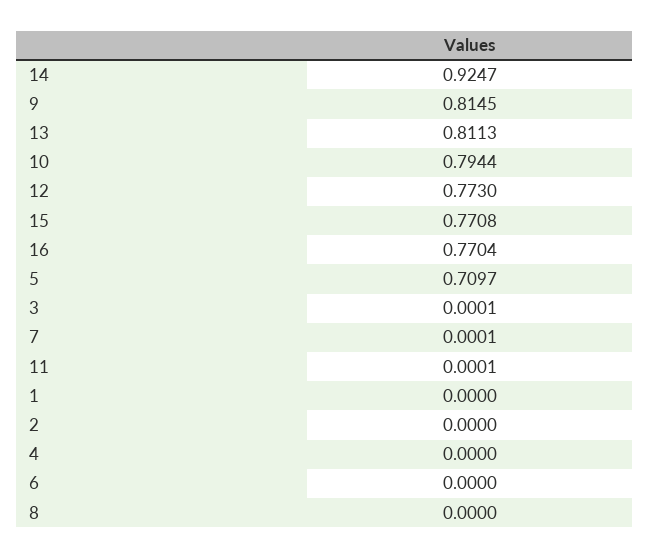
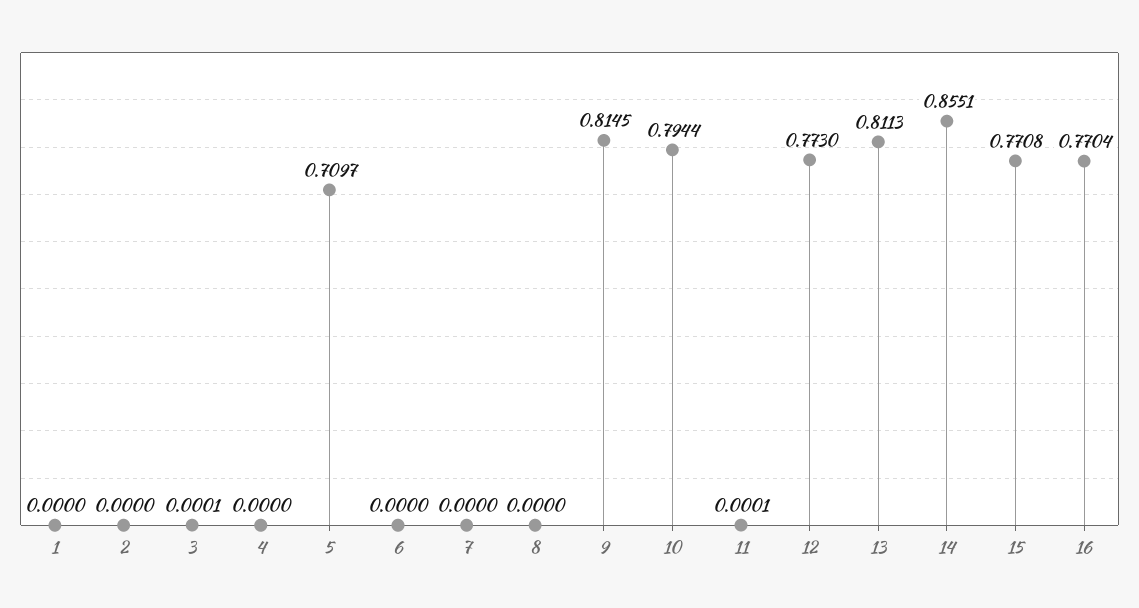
14: 0.9247 -> 0.8551
7: 0.0001 -> 0

